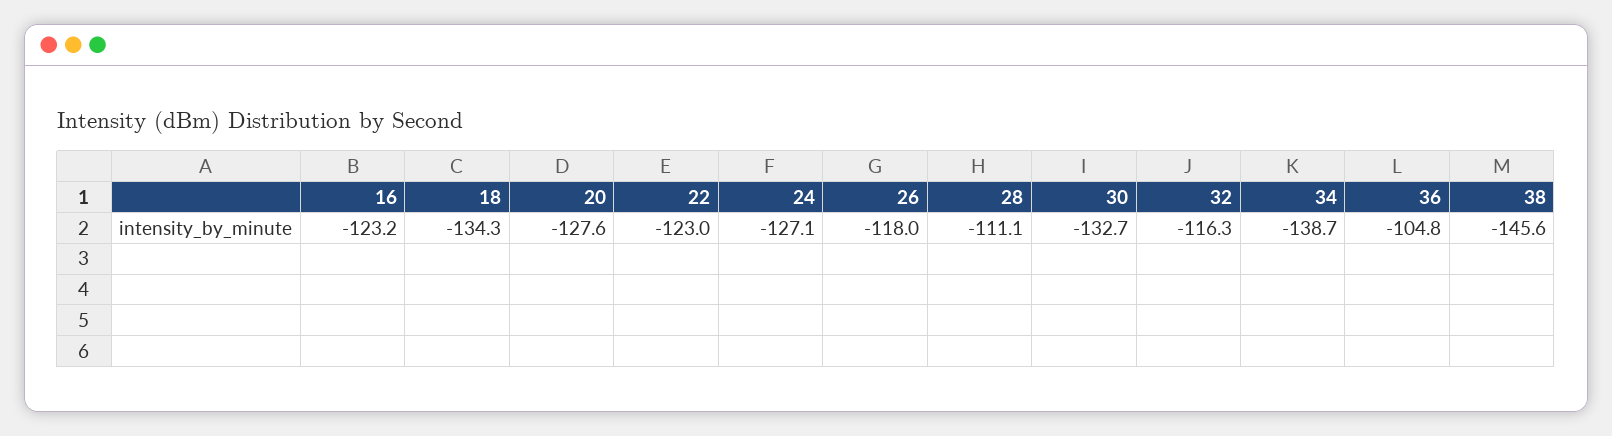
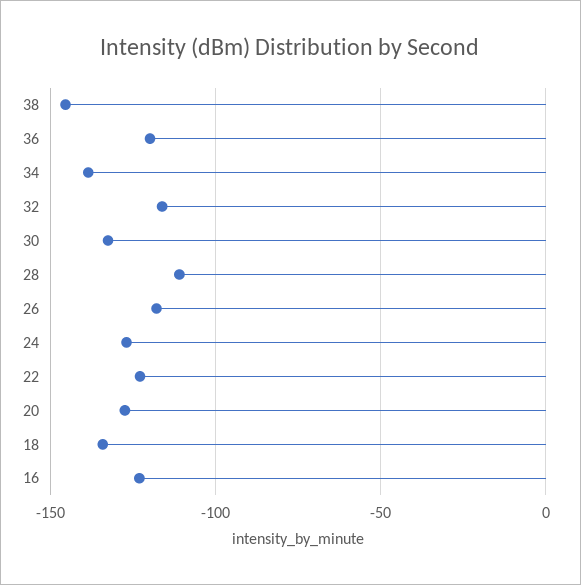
36: -104.8 -> -120

